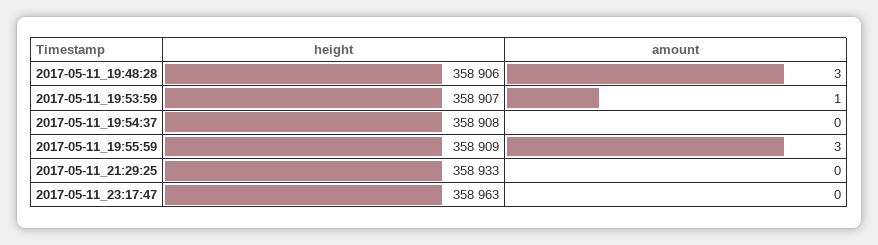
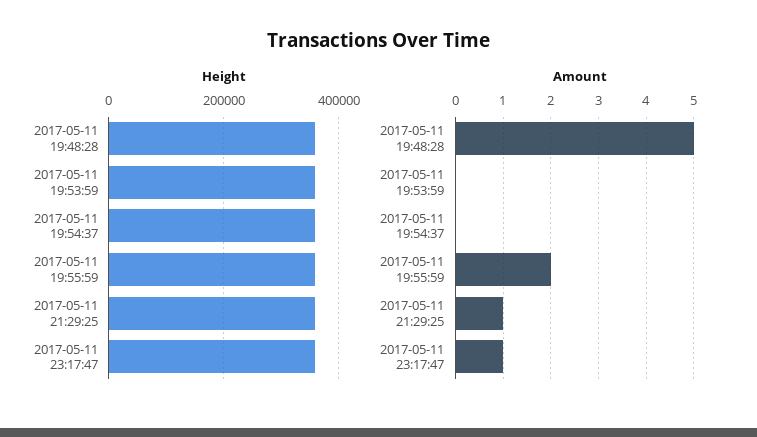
amount, 2017-05-11_19:48:28: 3 -> 5
amount, 2017-05-11_19:53:59: 1 -> 0
amount, 2017-05-11_19:55:59: 3 -> 2
amount, 2017-05-11_21:29:25: 0 -> 1
amount, 2017-05-11_23:17:47: 0 -> 1

